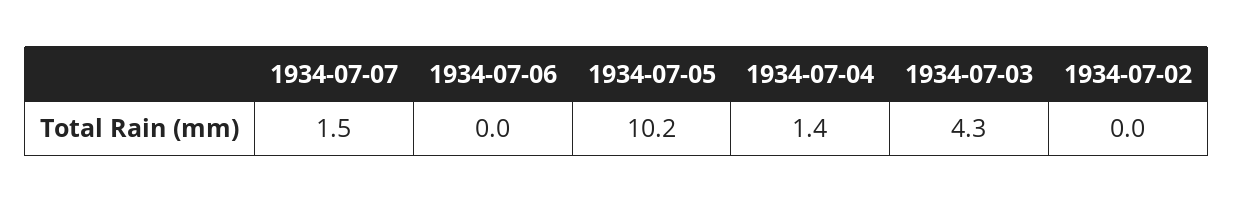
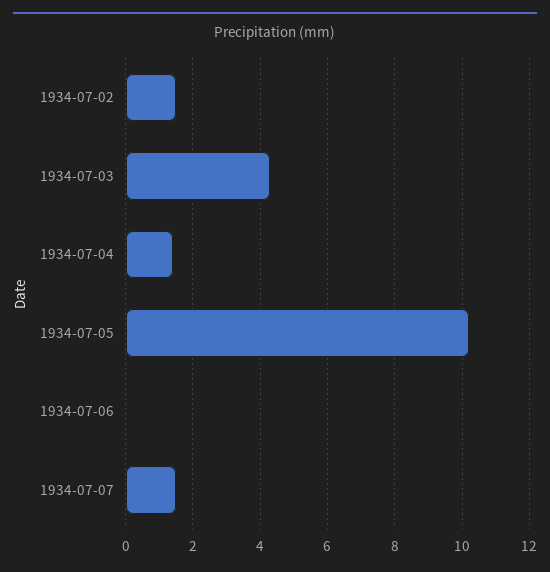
1934-07-02: 0 -> 1.5

